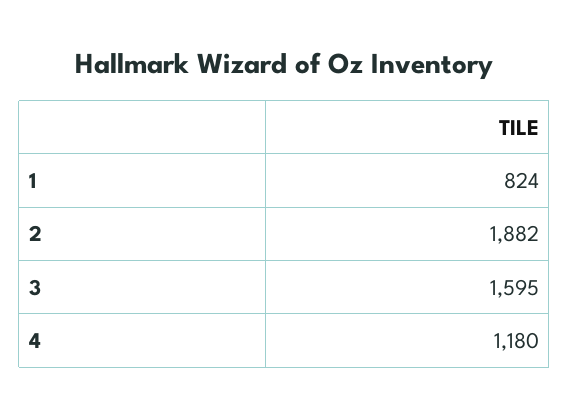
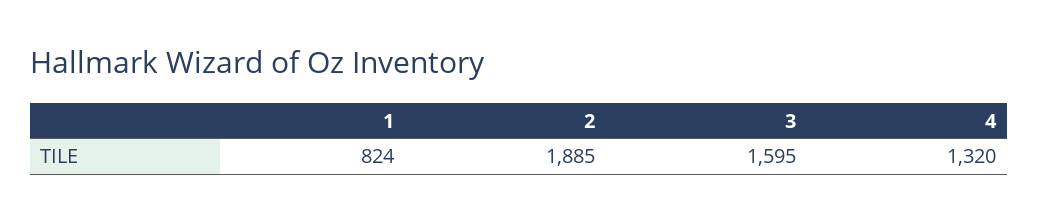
2: 1882 -> 1885
4: 1180 -> 1320

